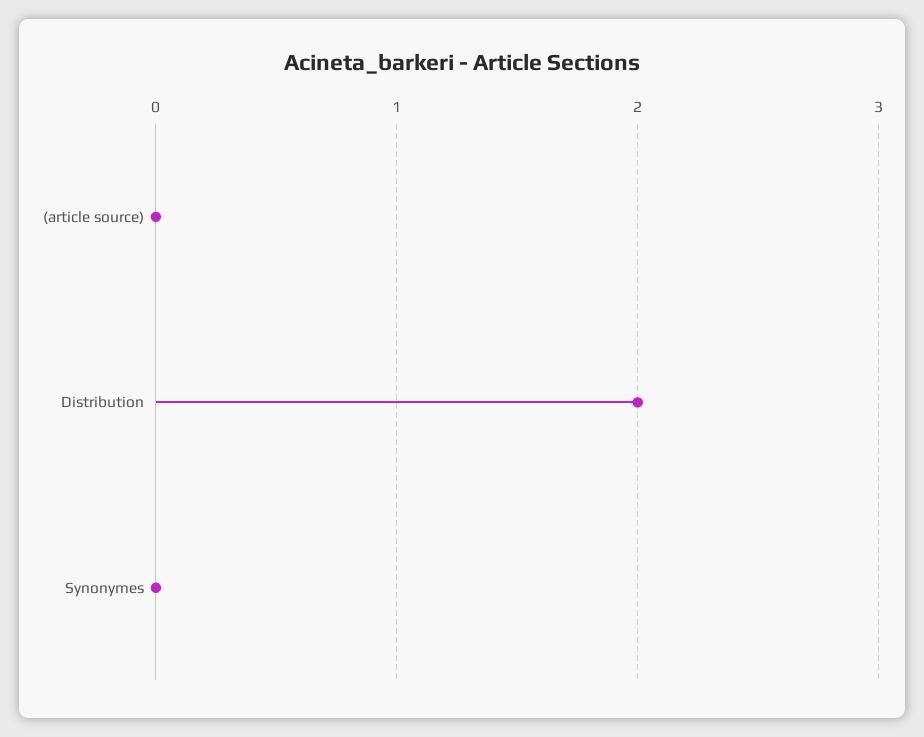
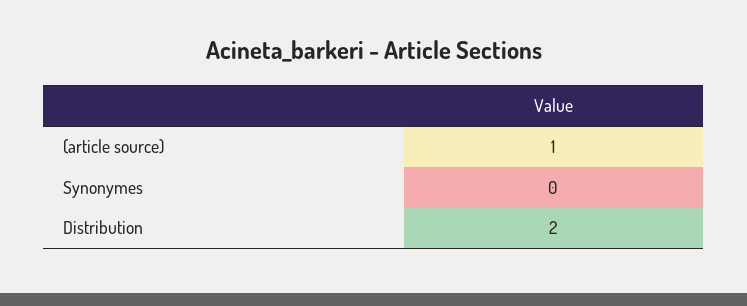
(article source): 0 -> 1

